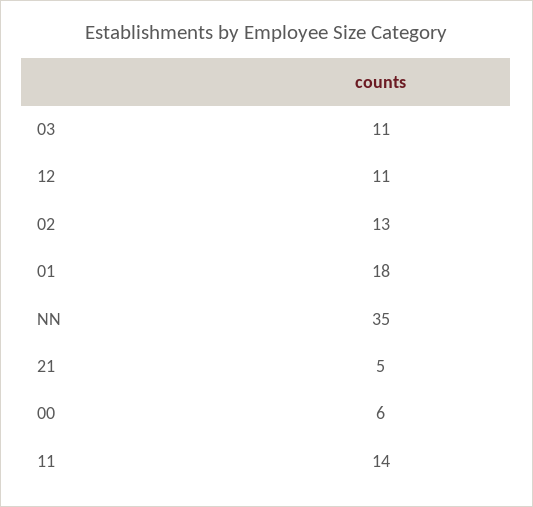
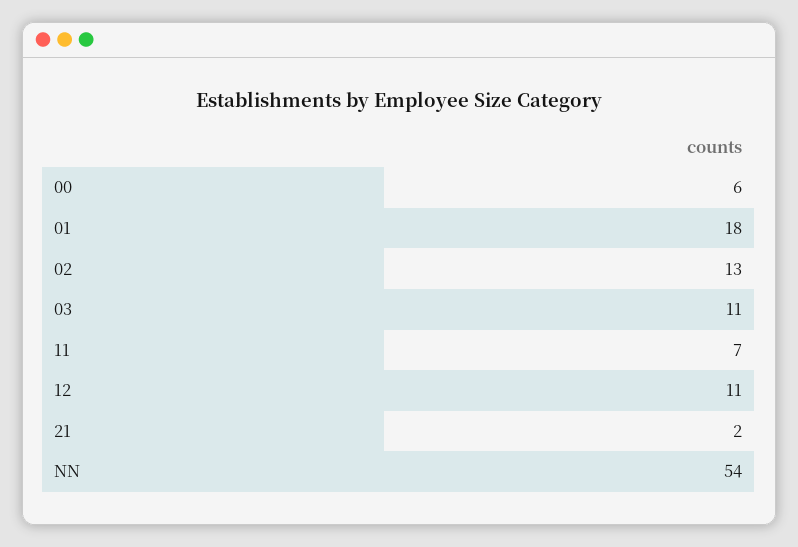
NN: 35 -> 54
21: 5 -> 2
11: 14 -> 7

